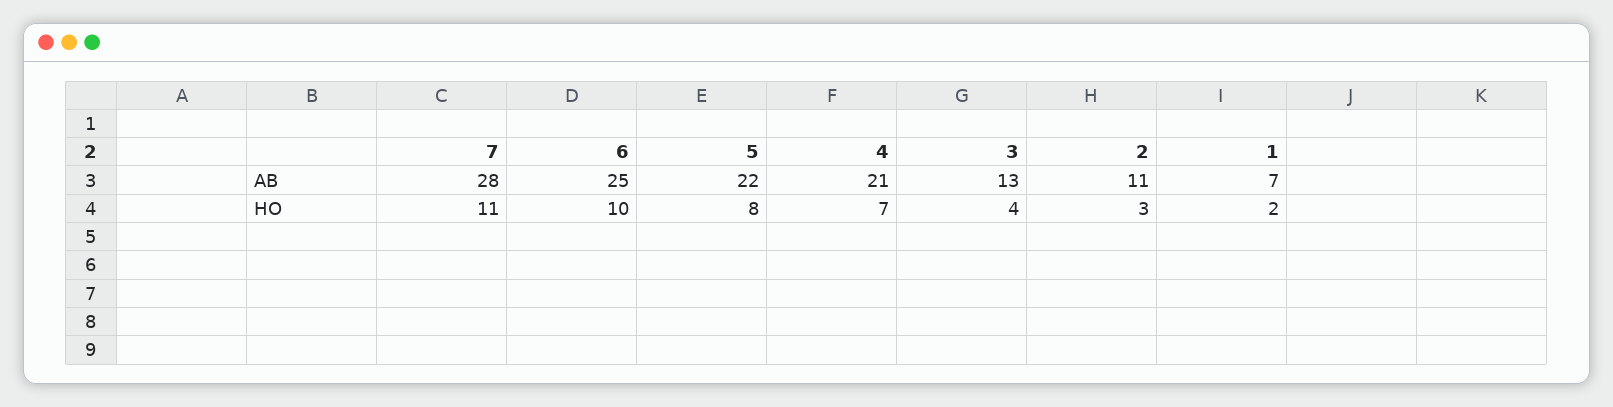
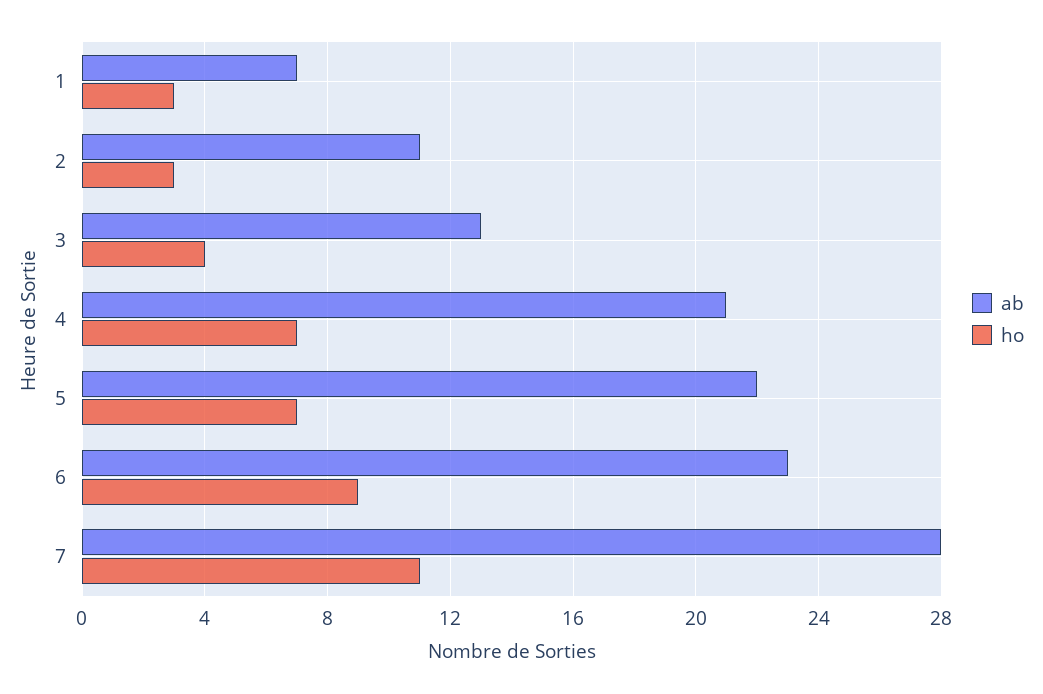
AB, 6: 25 -> 23
HO, 6: 10 -> 9
HO, 5: 8 -> 7
HO, 1: 2 -> 3

